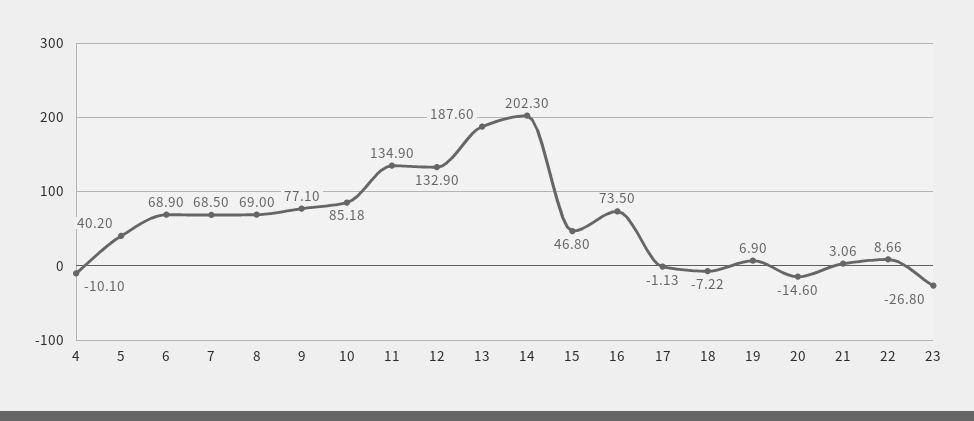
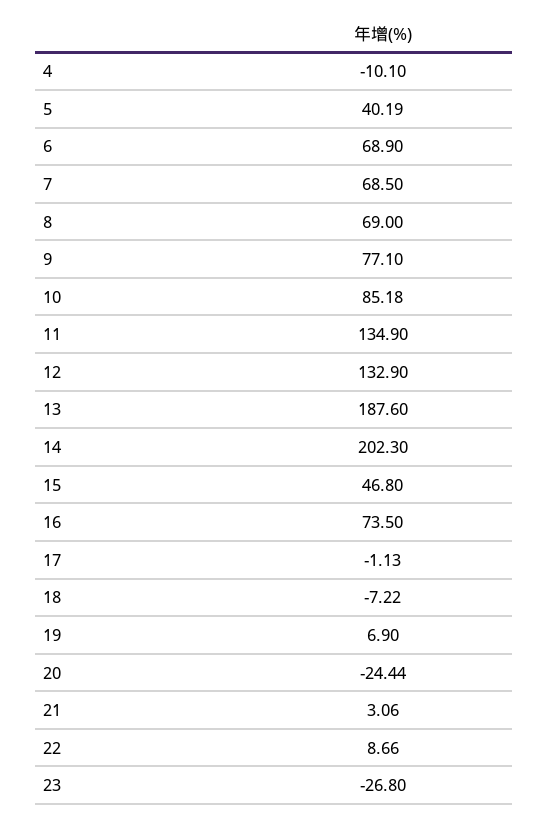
5: 40.2 -> 40.19
20: -14.6 -> -24.44

